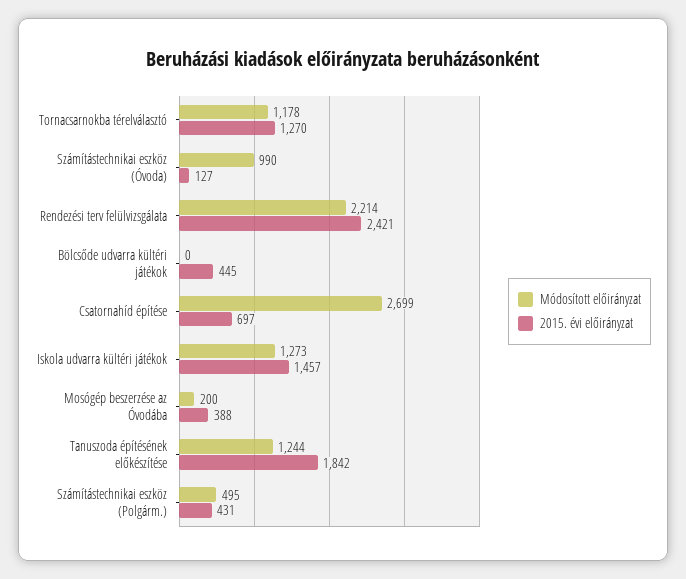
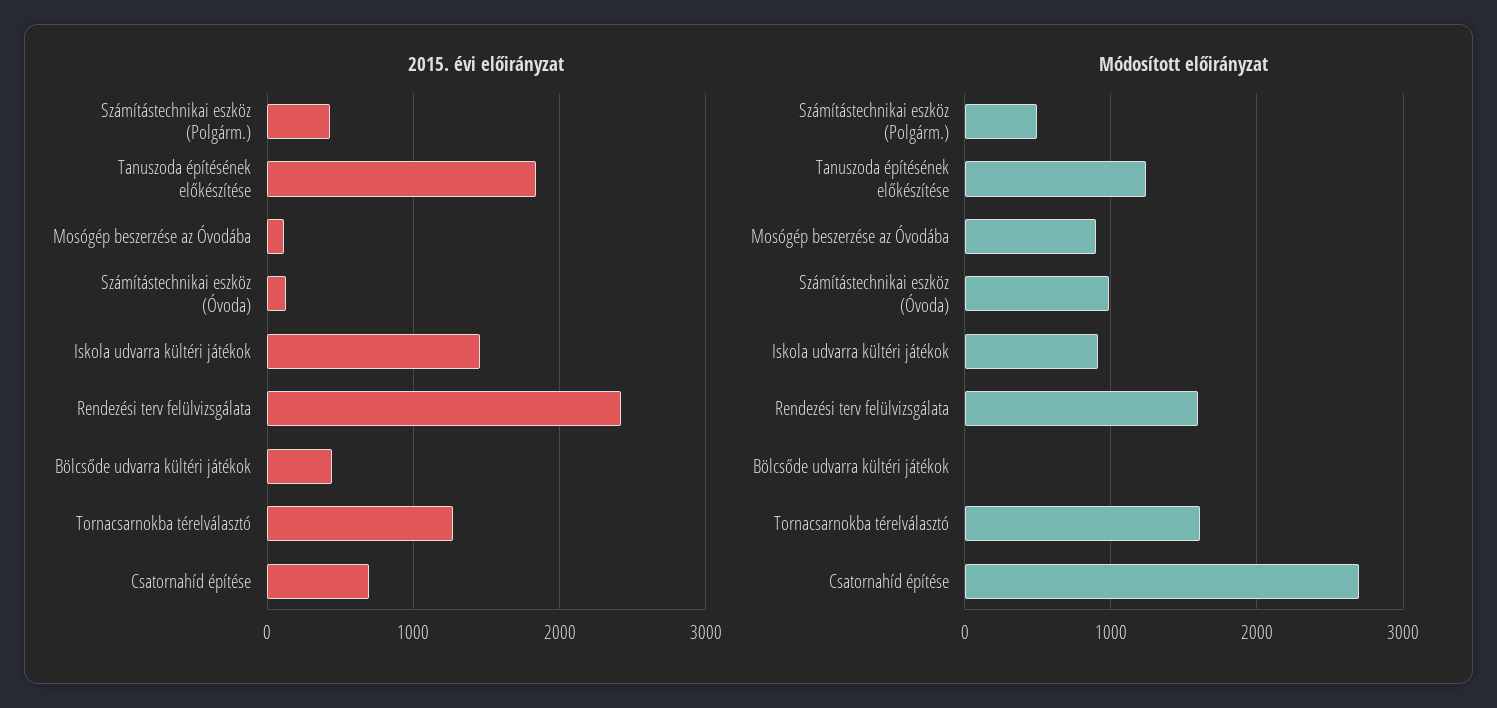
Módosított előirányzat, Tornacsarnokba térelválasztó: 1178 -> 1600
Módosított előirányzat, Rendezési terv felülvizsgálata: 2214 -> 1600
Módosított előirányzat, Iskola udvarra kültéri játékok: 1273 -> 900
Módosított előirányzat, Mosógép beszerzése az Óvodába: 200 -> 900
2015. évi előirányzat, Mosógép beszerzése az Óvodába: 388 -> 100

